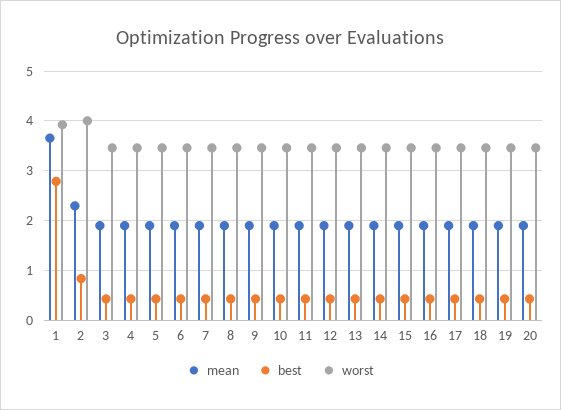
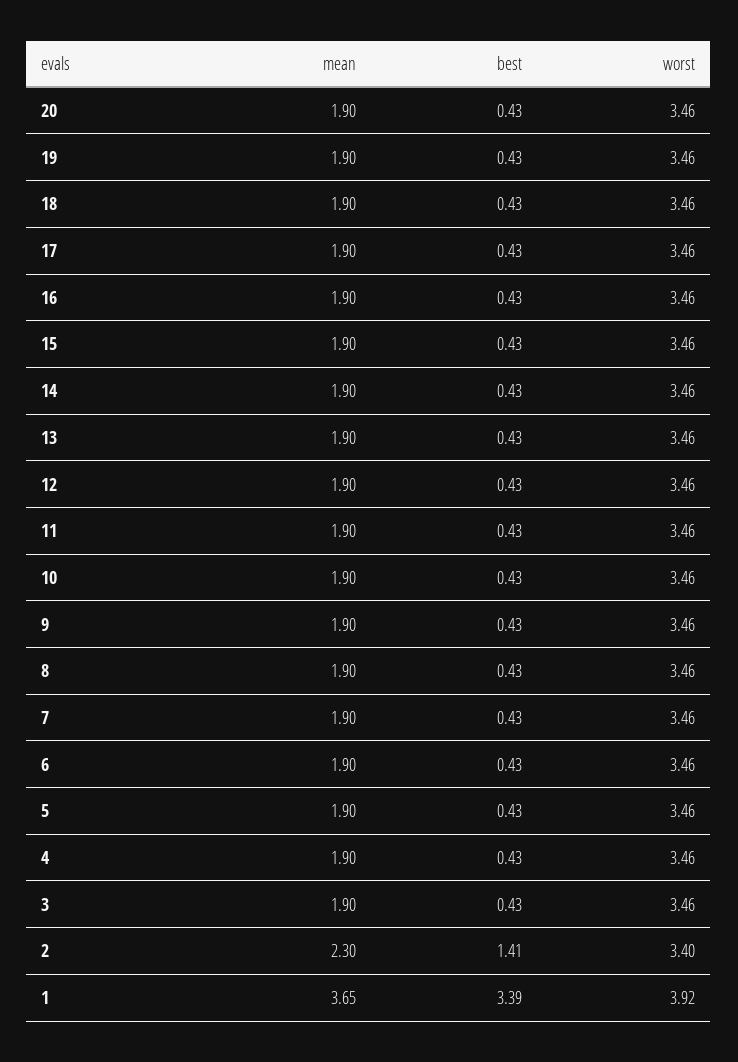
best, 1: 2.8 -> 3.39
best, 2: 0.8 -> 1.41
worst, 2: 4 -> 3.4

